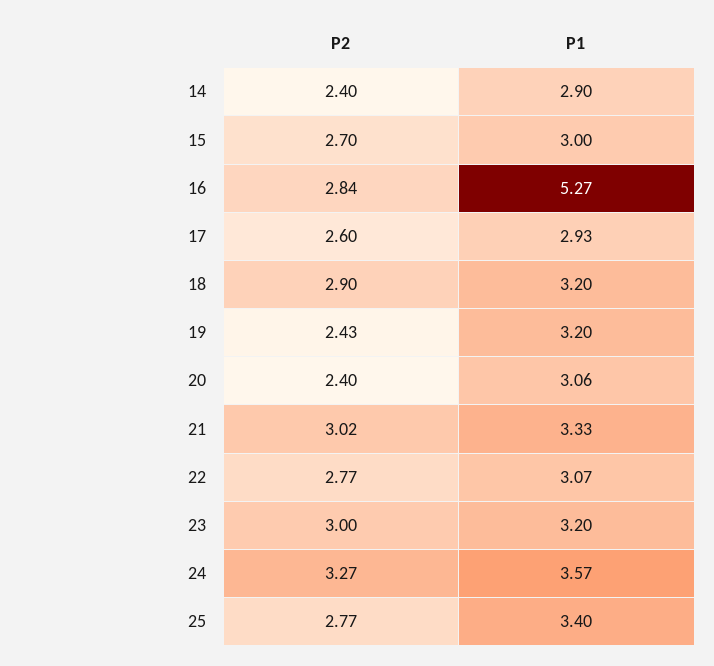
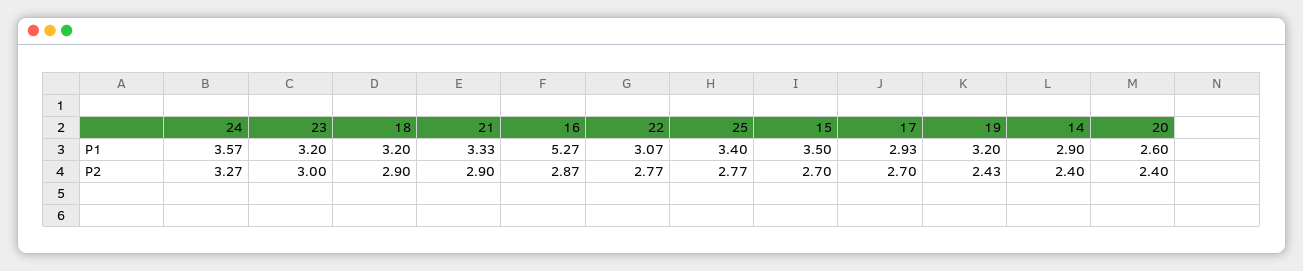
P1, 15: 3 -> 3.5
P2, 16: 2.84 -> 2.87
P2, 17: 2.6 -> 2.7
P1, 20: 3.06 -> 2.6
P2, 21: 3.02 -> 2.9

